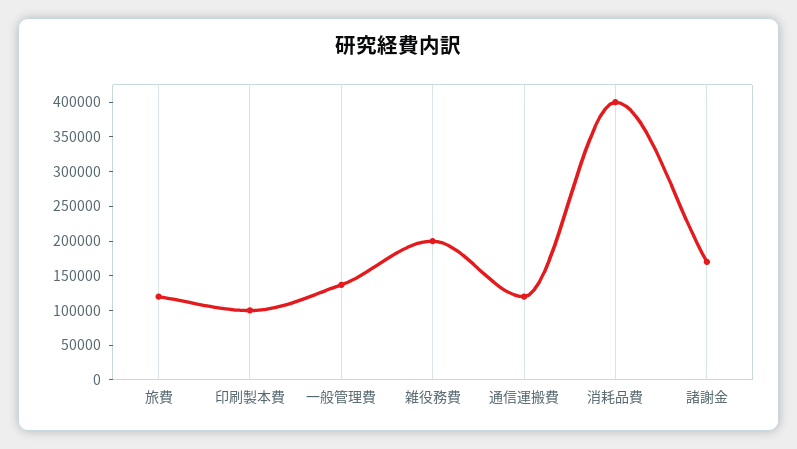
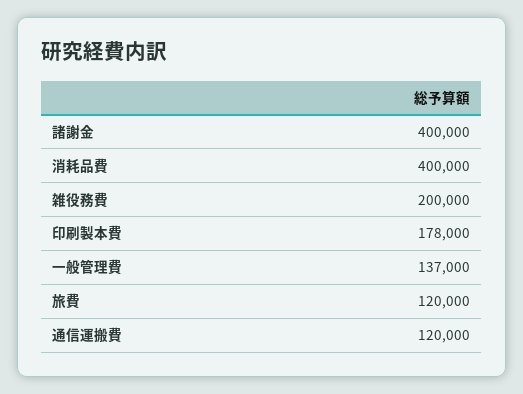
印刷製本費: 100000 -> 178000
諸謝金: 175000 -> 400000

